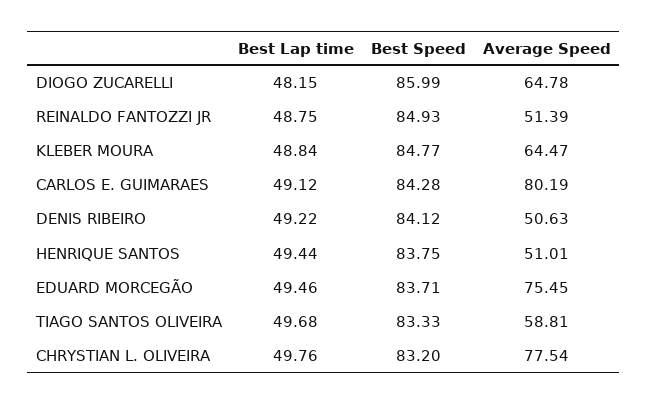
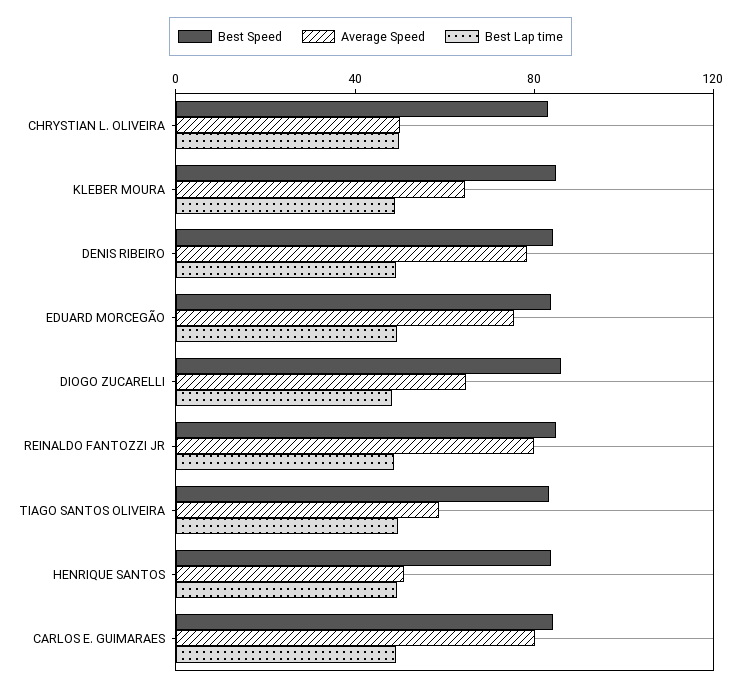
Average Speed, REINALDO FANTOZZI JR: 51.39 -> 80
Average Speed, DENIS RIBEIRO: 50.63 -> 80
Average Speed, CHRYSTIAN L. OLIVEIRA: 77.54 -> 50

